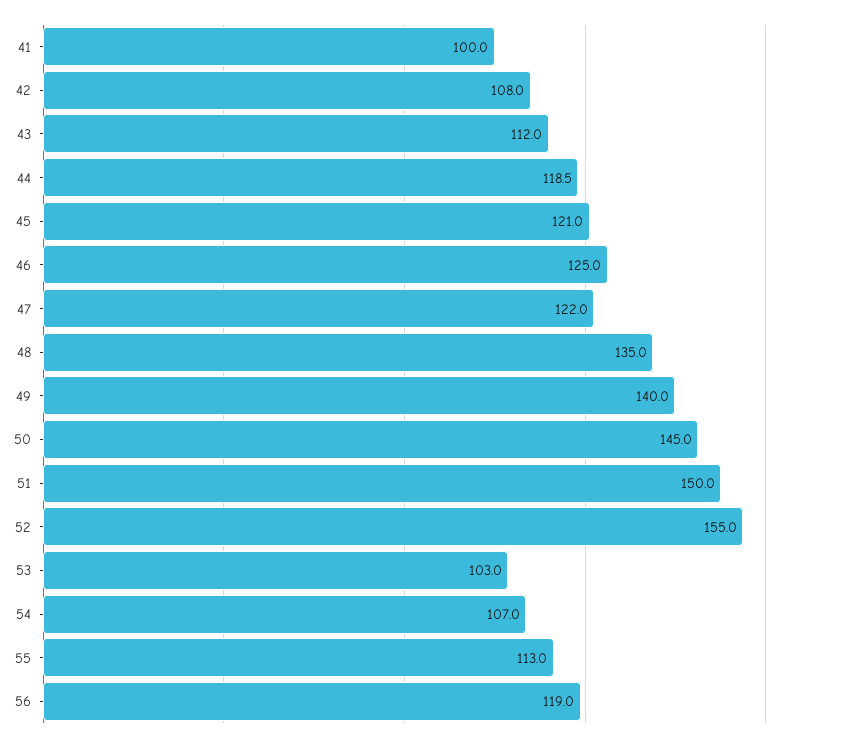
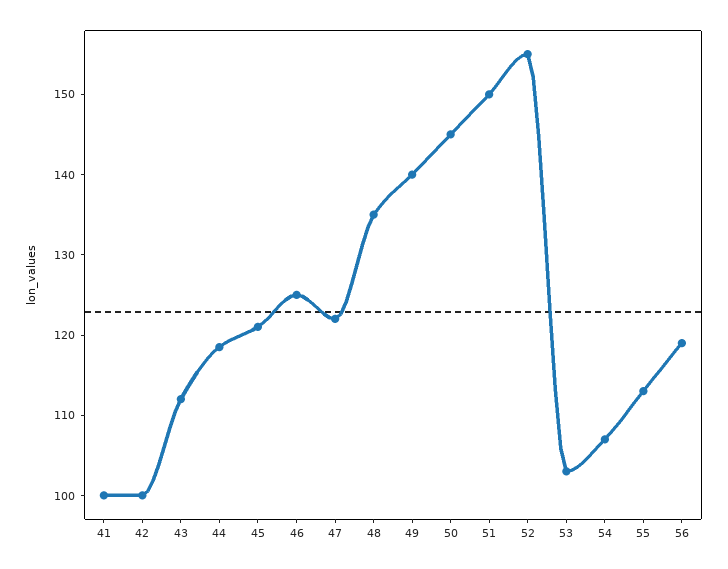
42: 108 -> 100

